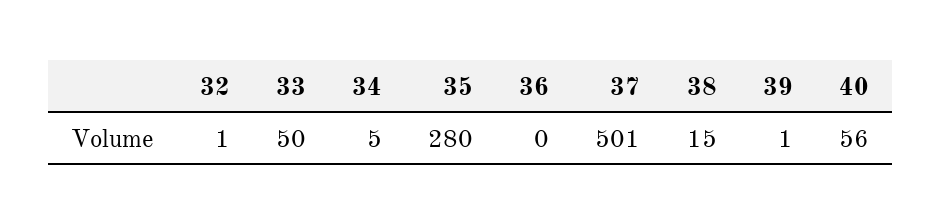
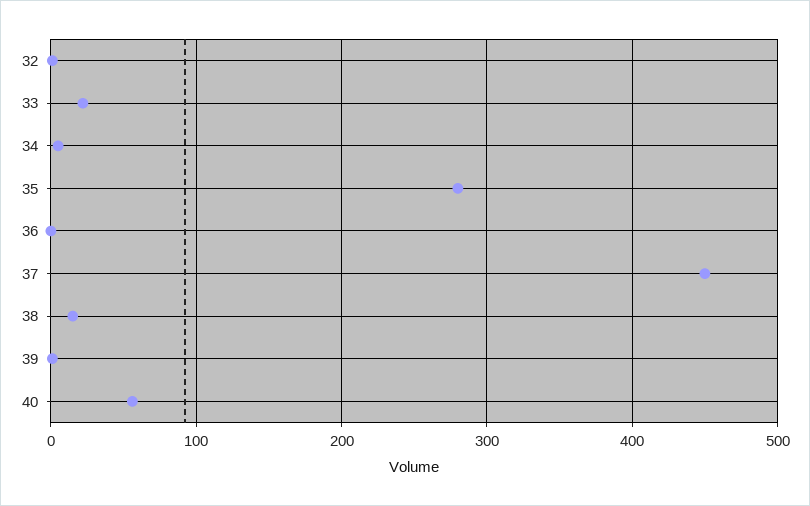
33: 50 -> 20
37: 501 -> 450

